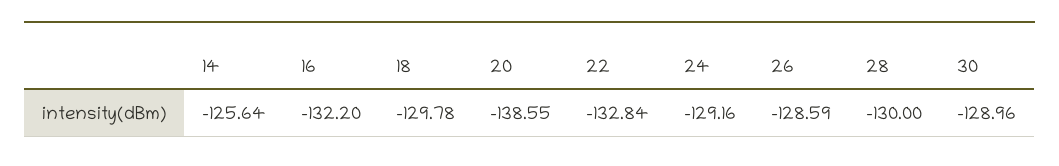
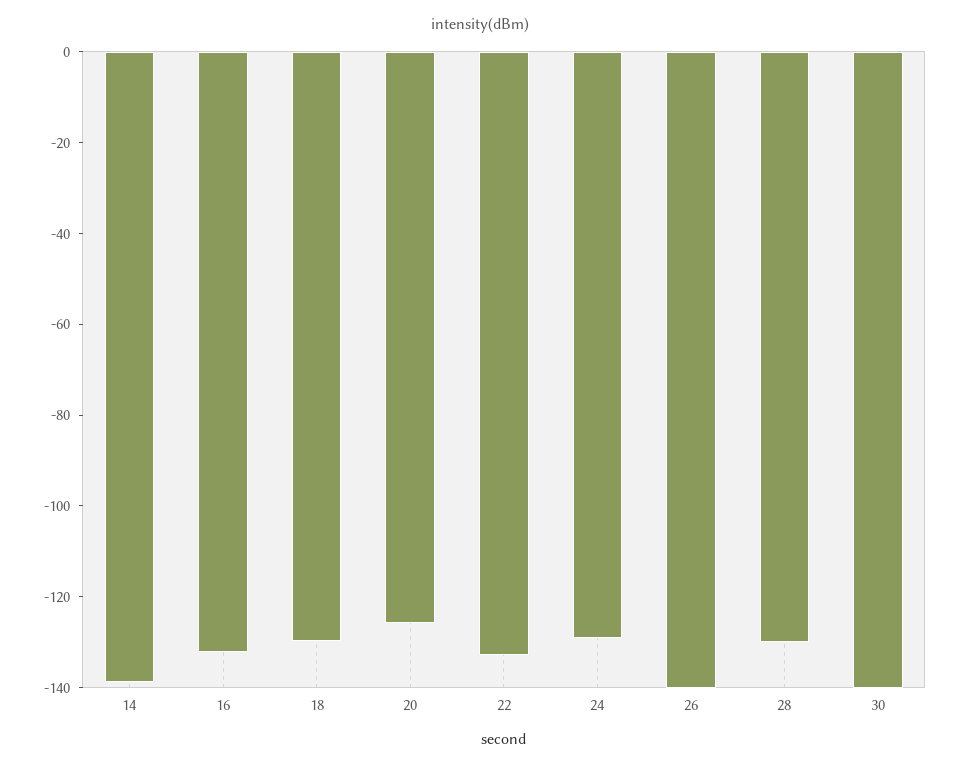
14: -125.64 -> -140
20: -138.55 -> -125
26: -128.59 -> -140
30: -128.96 -> -140

